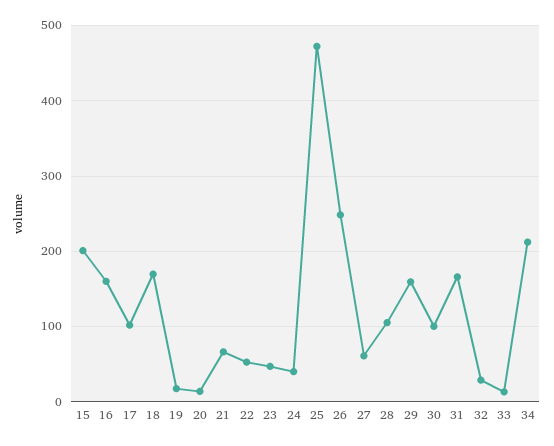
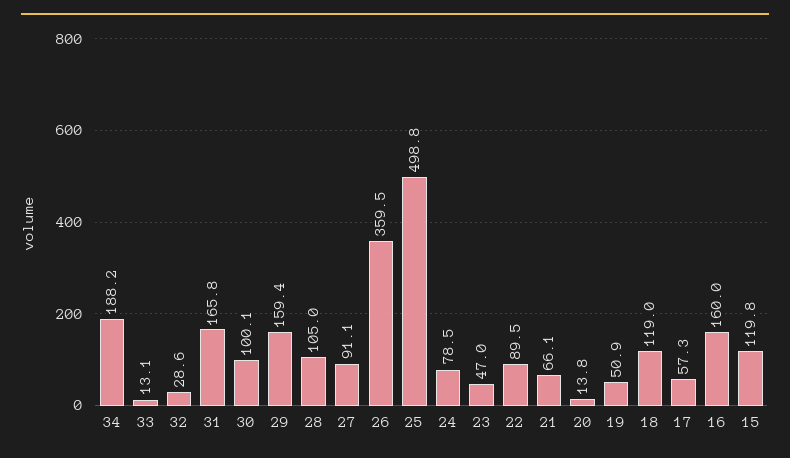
15: 200 -> 119.8
17: 100 -> 57.3
18: 170 -> 119
19: 20 -> 50.9
22: 50 -> 89.5
24: 40 -> 78.5
25: 470 -> 498.8
26: 250 -> 359.5
27: 60 -> 91.1
34: 210 -> 188.2

